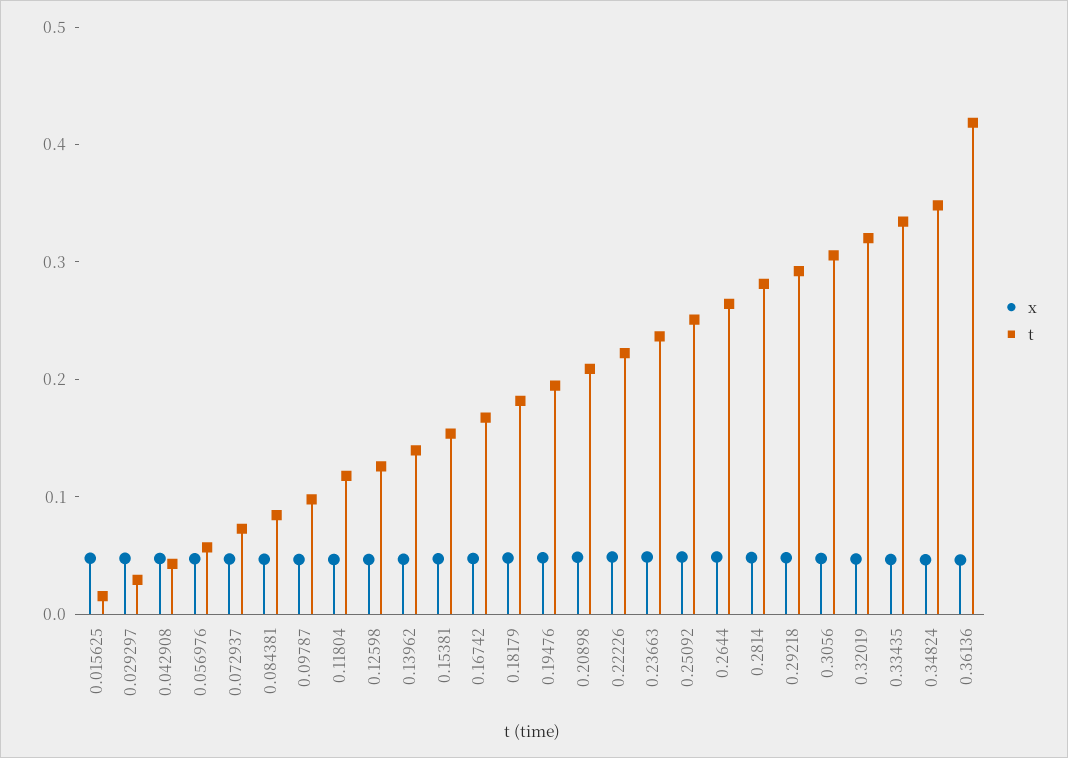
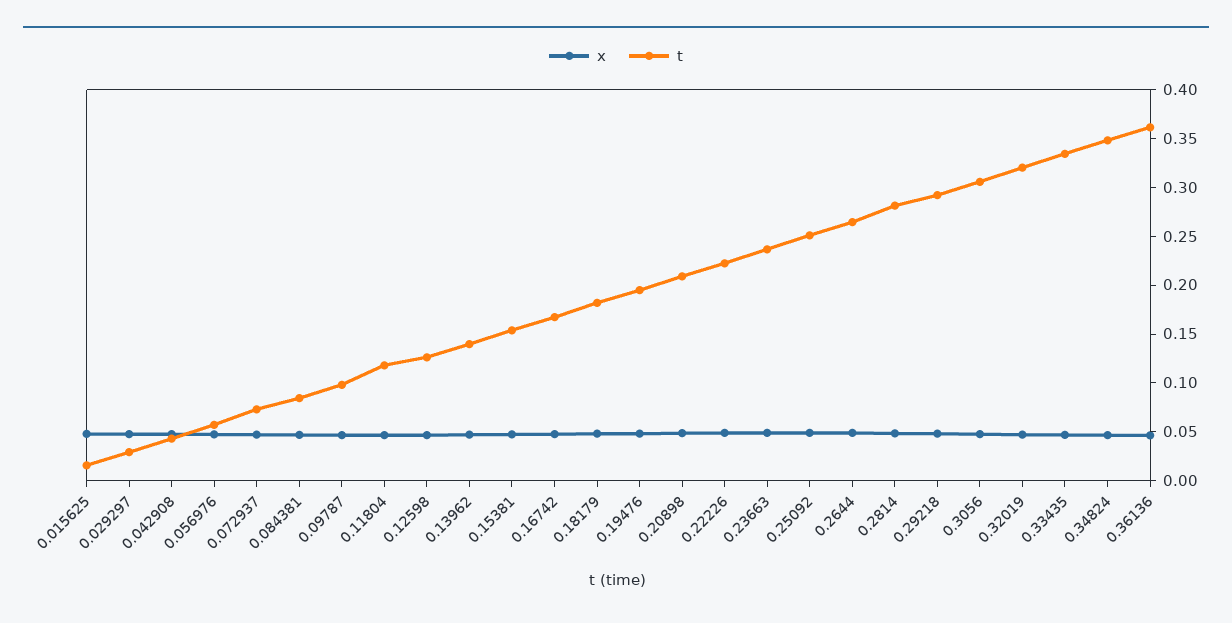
t, 0.36136: 0.42 -> 0.36

